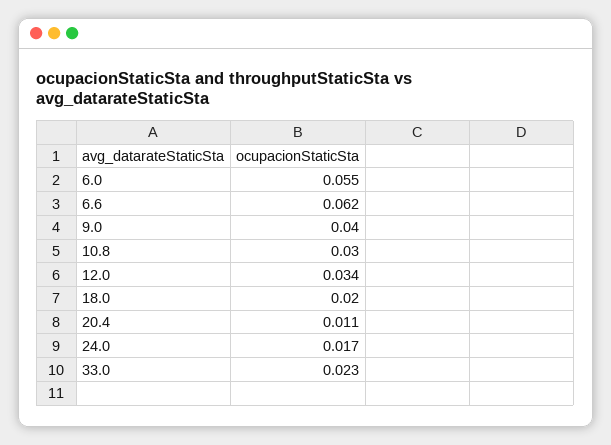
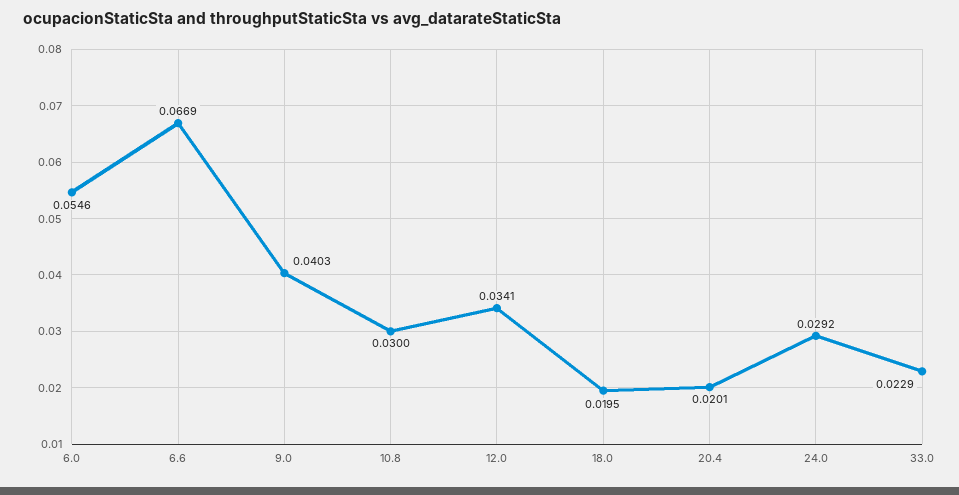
6.6: 0.062 -> 0.0669
20.4: 0.011 -> 0.0201
24.0: 0.017 -> 0.0292

